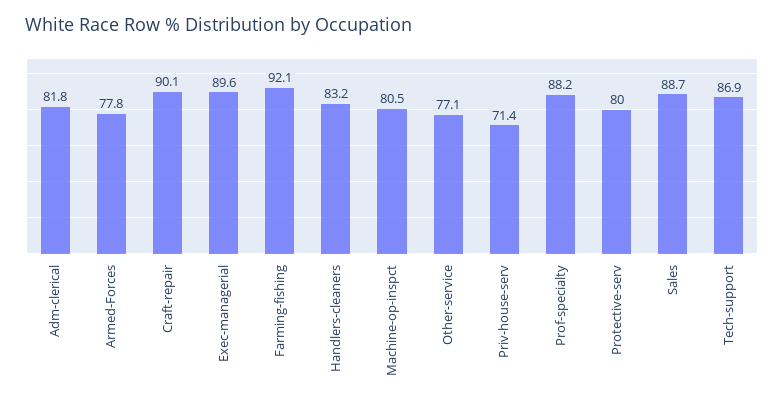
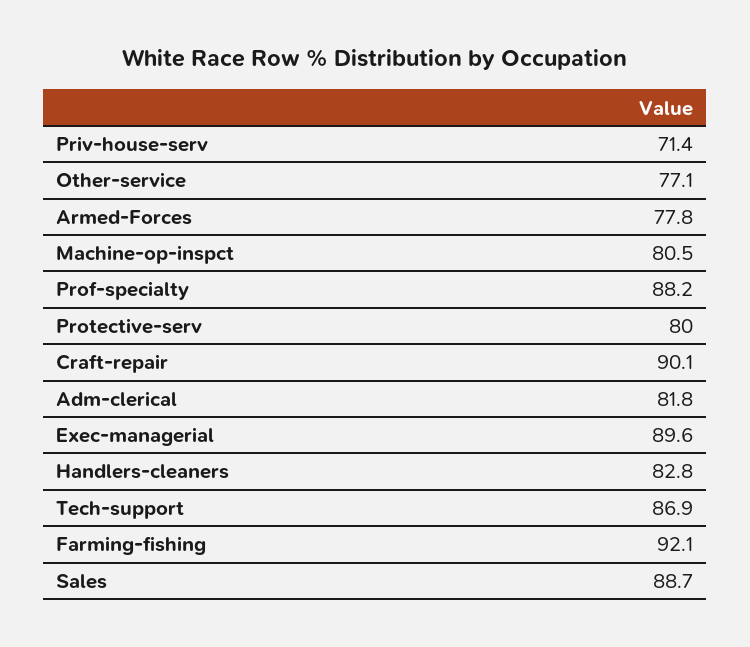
Handlers-cleaners: 83.2 -> 82.8

